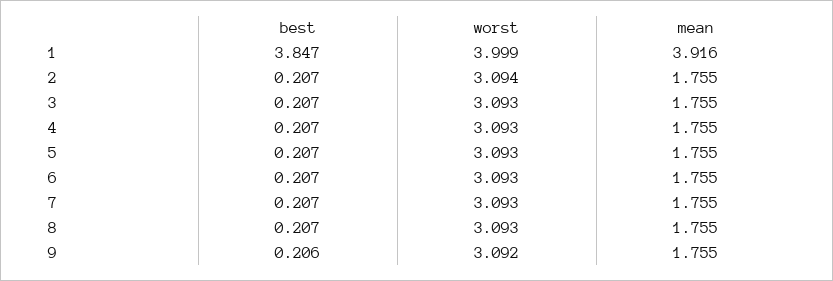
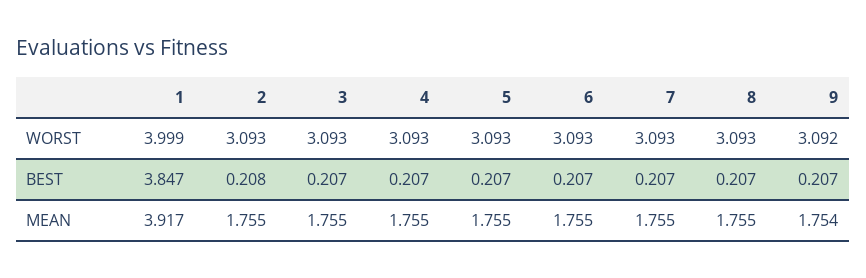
mean, 1: 3.916 -> 3.917
best, 2: 0.207 -> 0.208
worst, 2: 3.094 -> 3.093
best, 9: 0.206 -> 0.207
mean, 9: 1.755 -> 1.754

